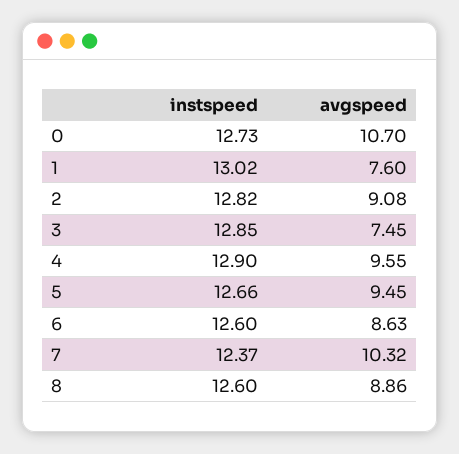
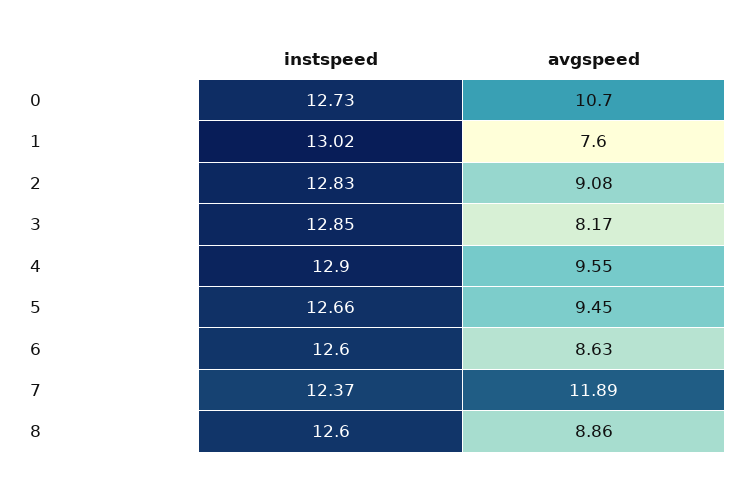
instspeed, 2: 12.82 -> 12.83
avgspeed, 3: 7.45 -> 8.17
avgspeed, 7: 10.32 -> 11.89

